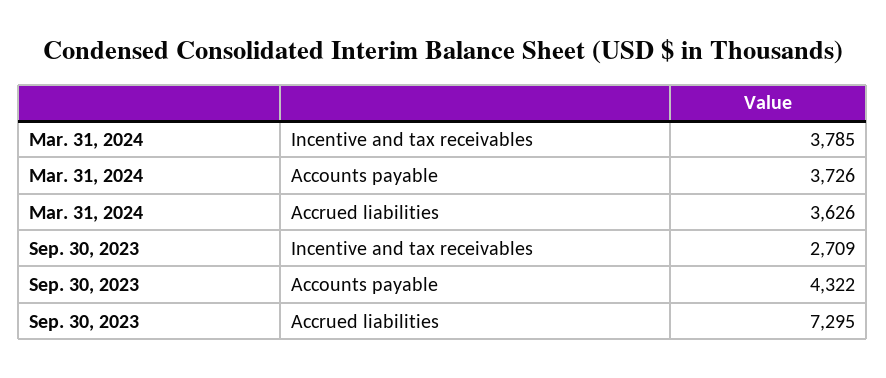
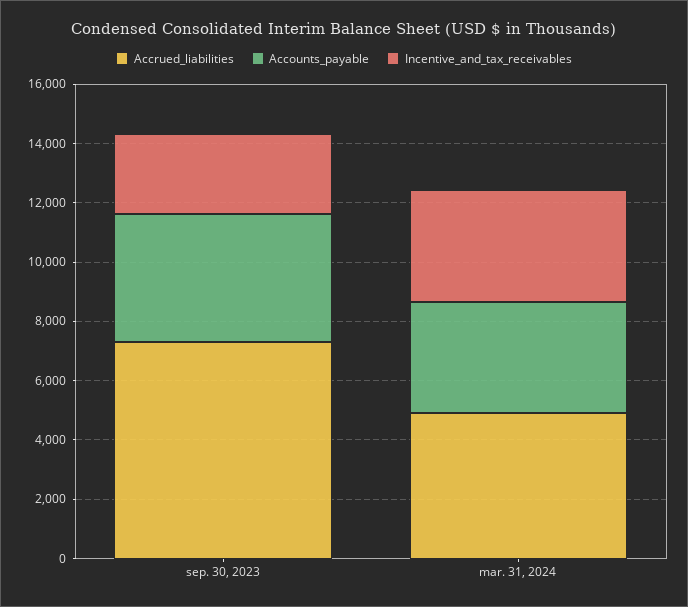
Accrued liabilities, Mar. 31, 2024: 3626 -> 5000

